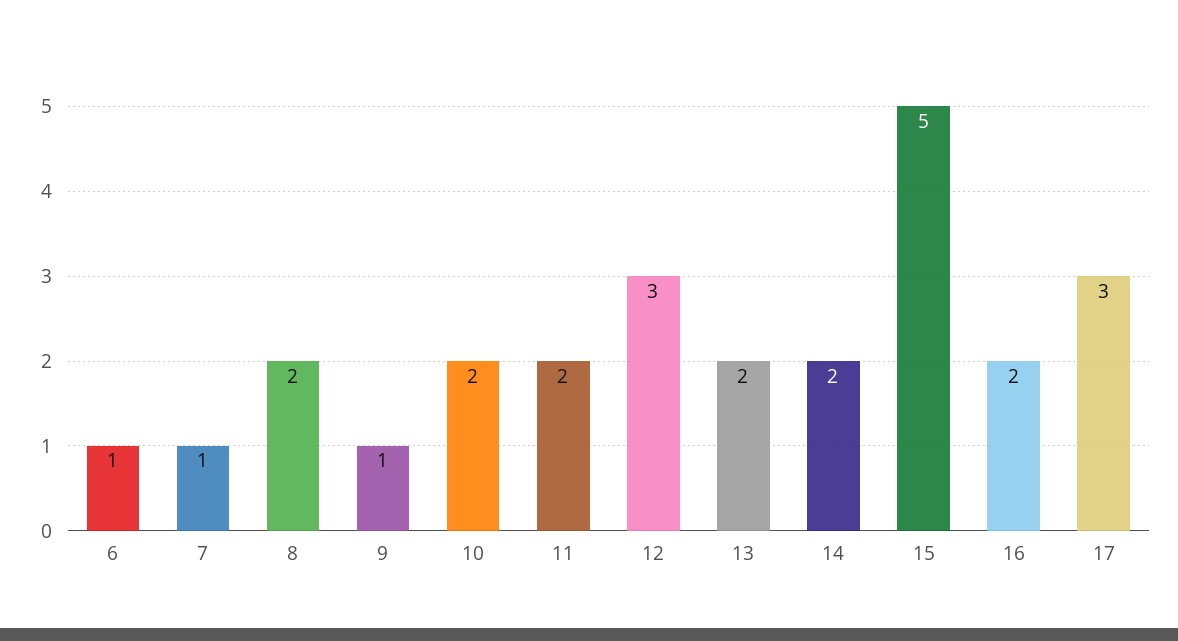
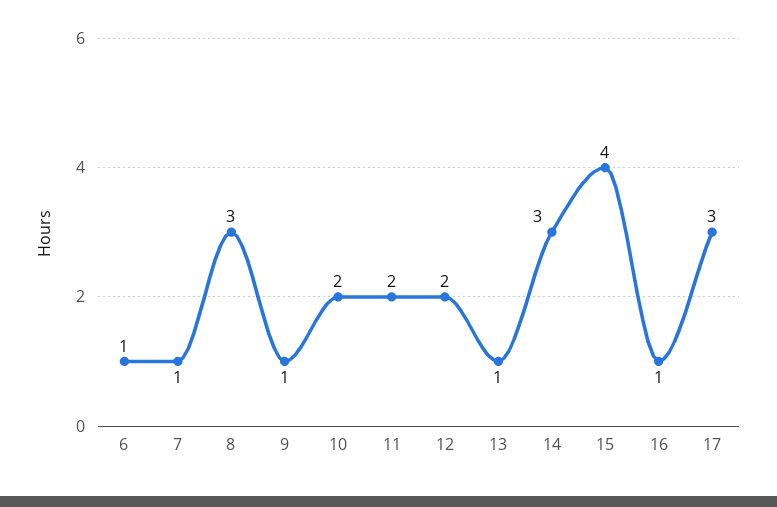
8: 2 -> 3
12: 3 -> 2
13: 2 -> 1
14: 2 -> 3
15: 5 -> 4
16: 2 -> 1

